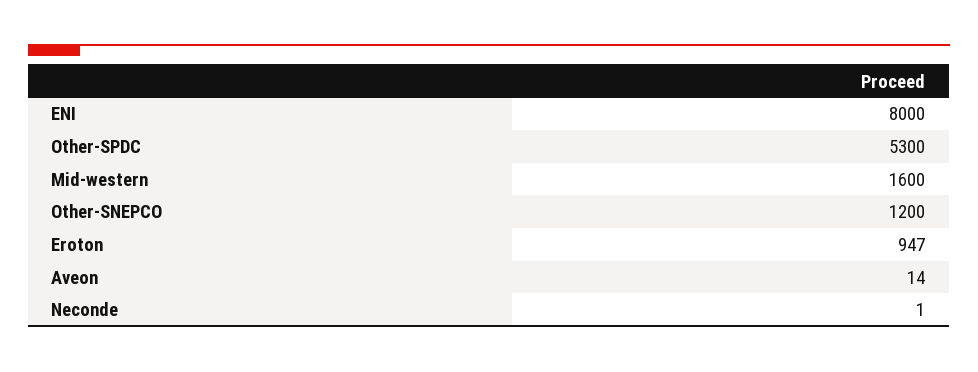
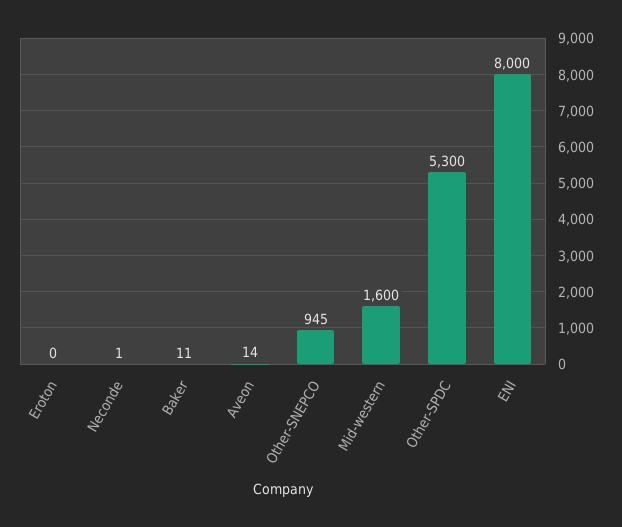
Other-SNEPCO: 1200 -> 945
Eroton: 947 -> 0
Baker: none -> 11

